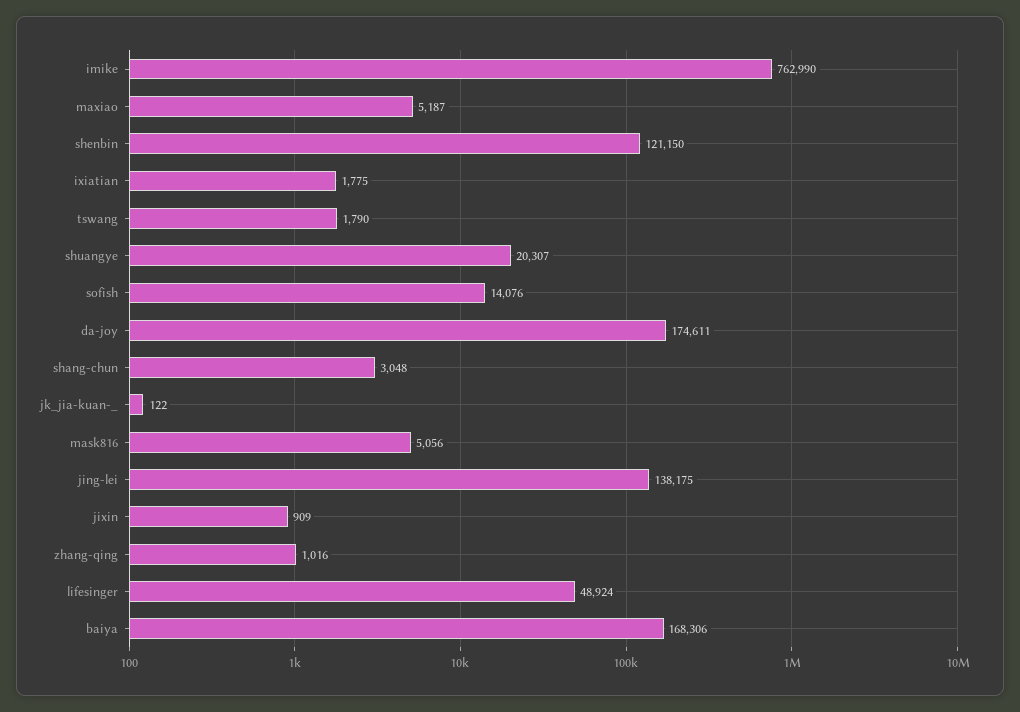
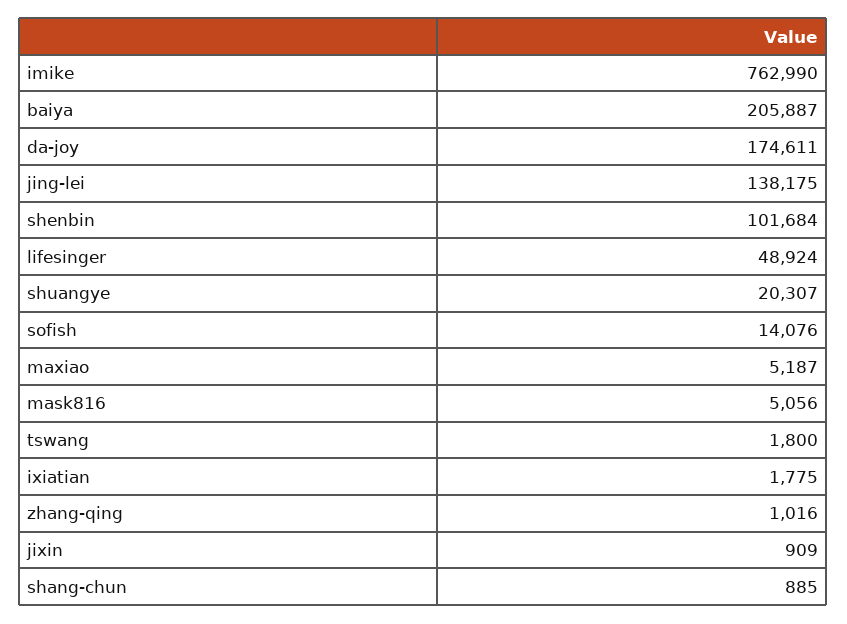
shenbin: 121150 -> 101684
tswang: 1790 -> 1800
shang-chun: 3048 -> 885
jk_jia-kuan-_: 122 -> none
baiya: 168306 -> 205887

